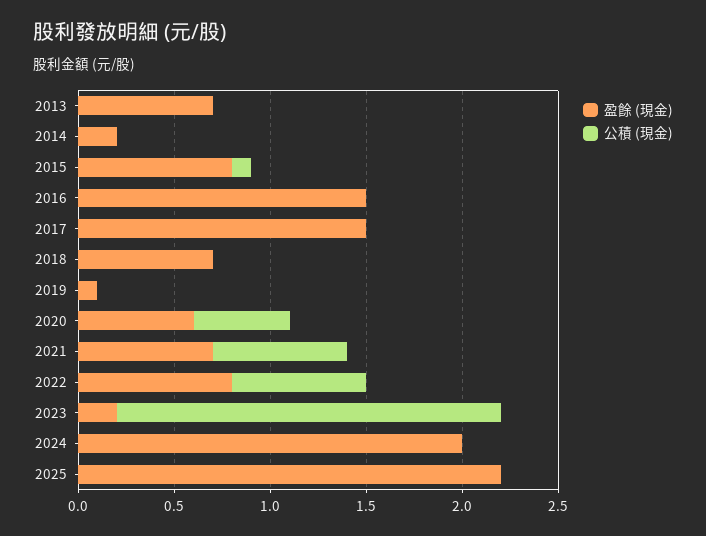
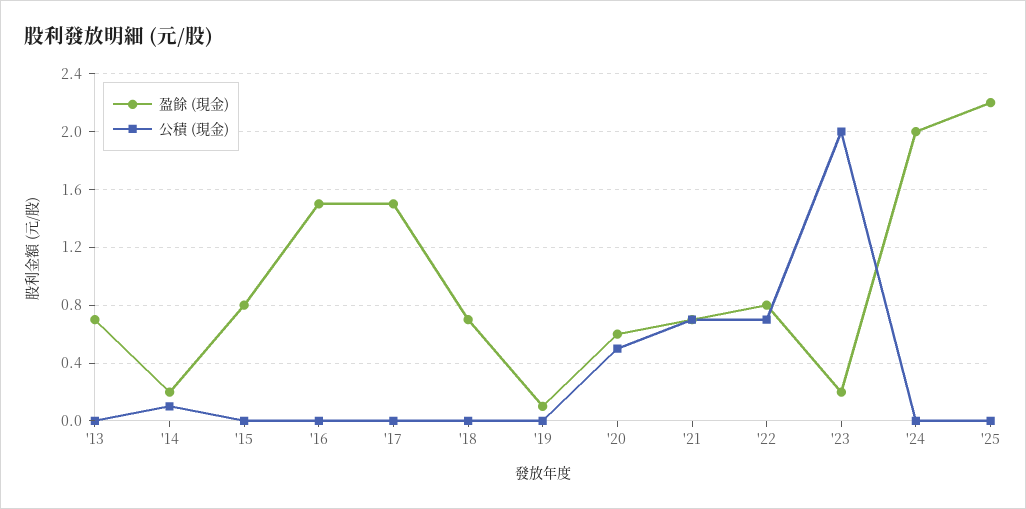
公積 (現金), 2014: 0 -> 0.1
公積 (現金), 2015: 0.1 -> 0

